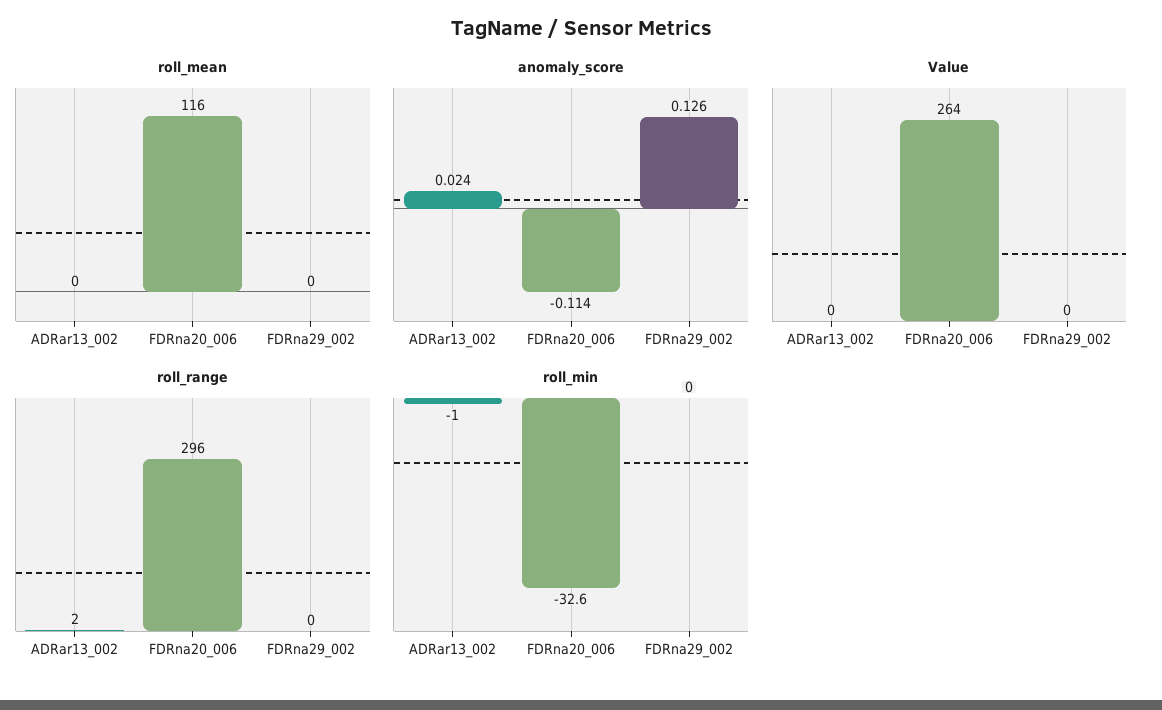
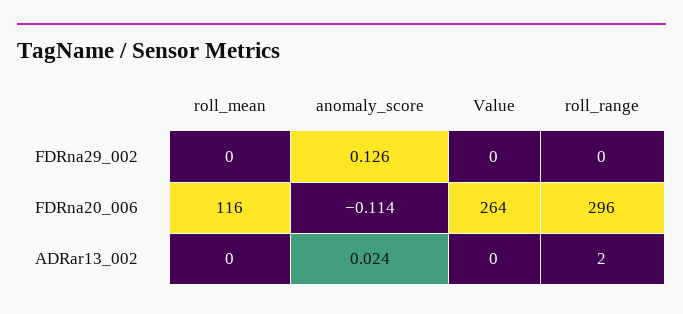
roll_min, ADRar13_002: -1 -> none
roll_min, FDRna20_006: -32.6 -> none
roll_min, FDRna29_002: 0 -> none

